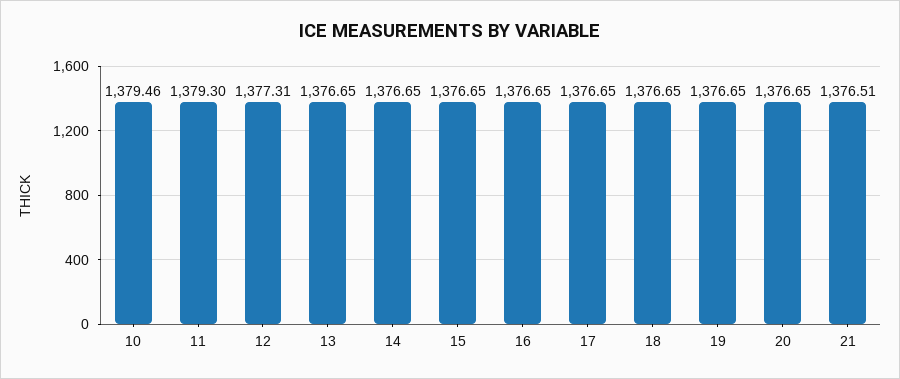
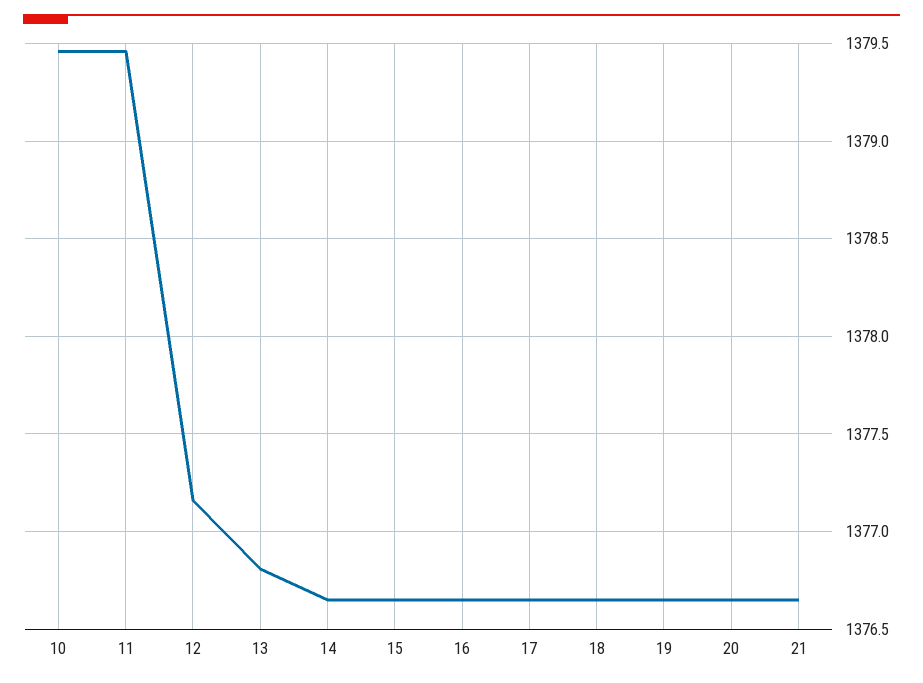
11: 1379.3 -> 1379.45
12: 1377.31 -> 1377.15
13: 1376.65 -> 1376.8
21: 1376.51 -> 1376.65

